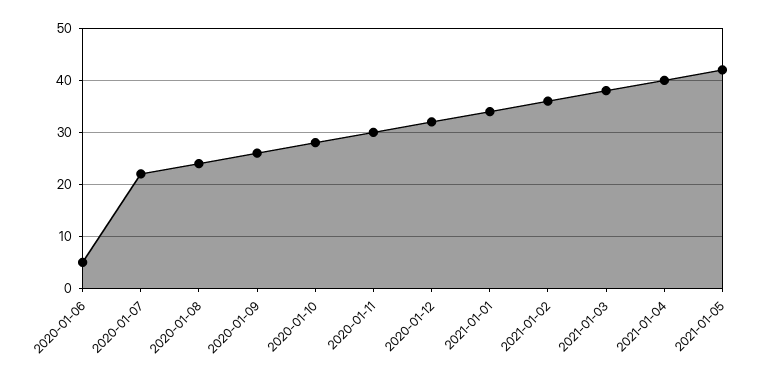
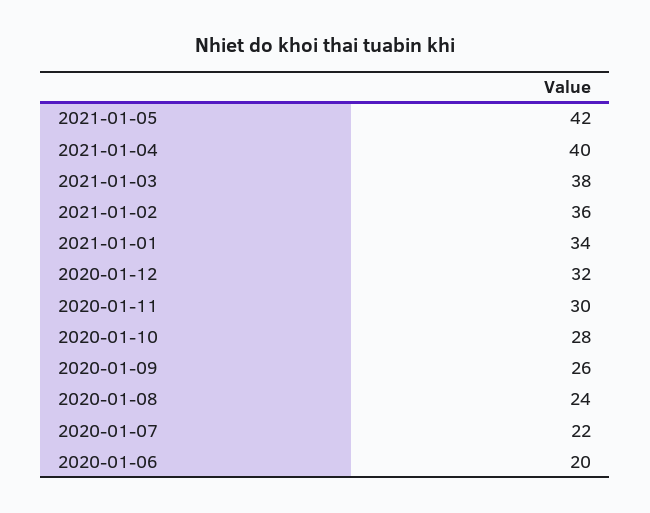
2020-01-06: 5 -> 20

